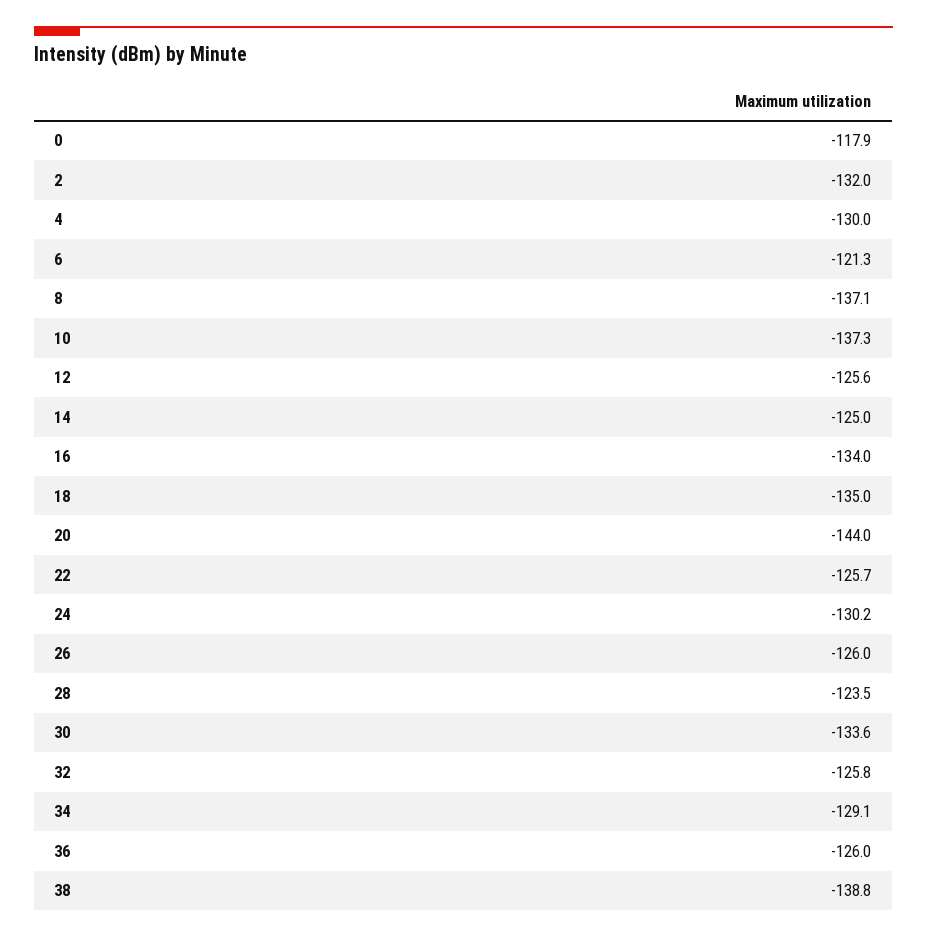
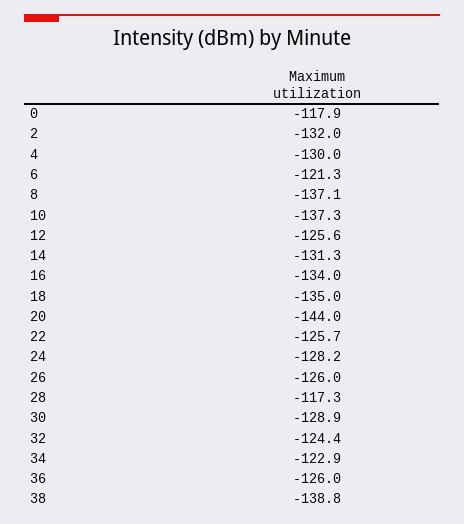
14: -125 -> -131.3
24: -130.2 -> -128.2
28: -123.5 -> -117.3
30: -133.6 -> -128.9
32: -125.8 -> -124.4
34: -129.1 -> -122.9

